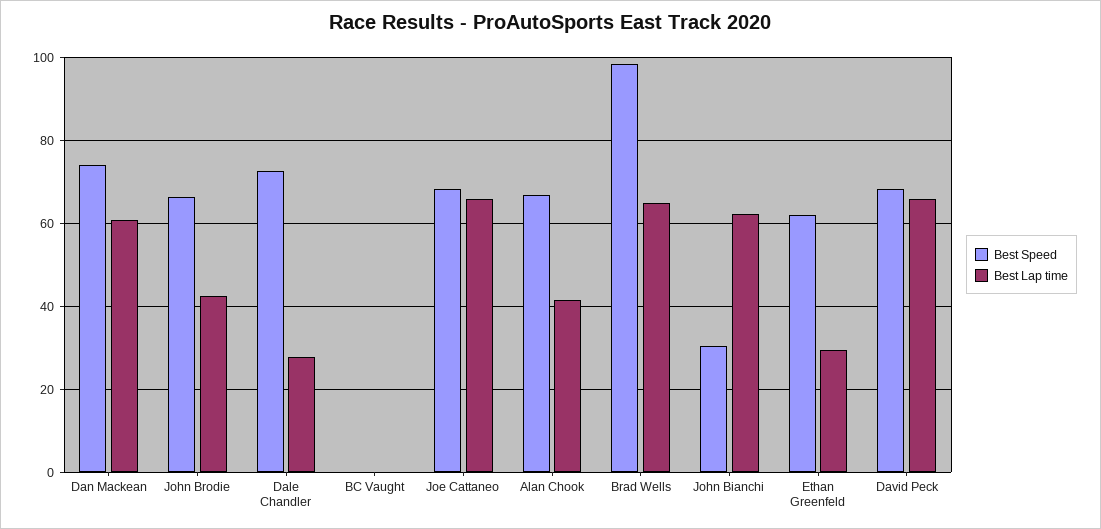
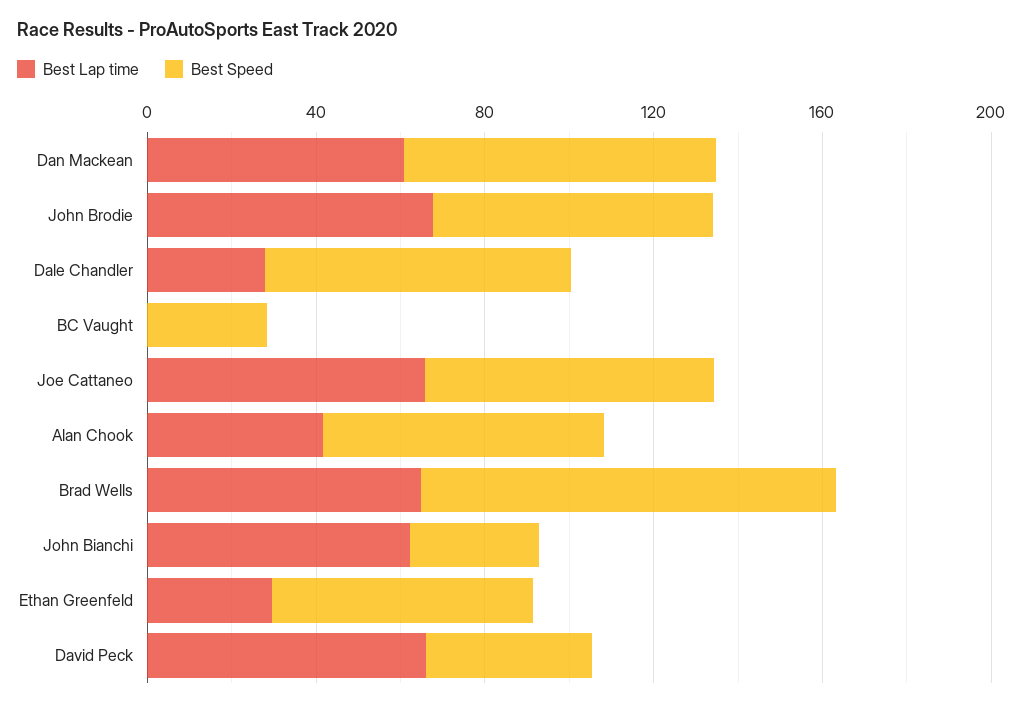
Best Lap time, John Brodie: 42 -> 70
Best Speed, BC Vaught: 0 -> 30
Best Speed, David Peck: 68 -> 40

